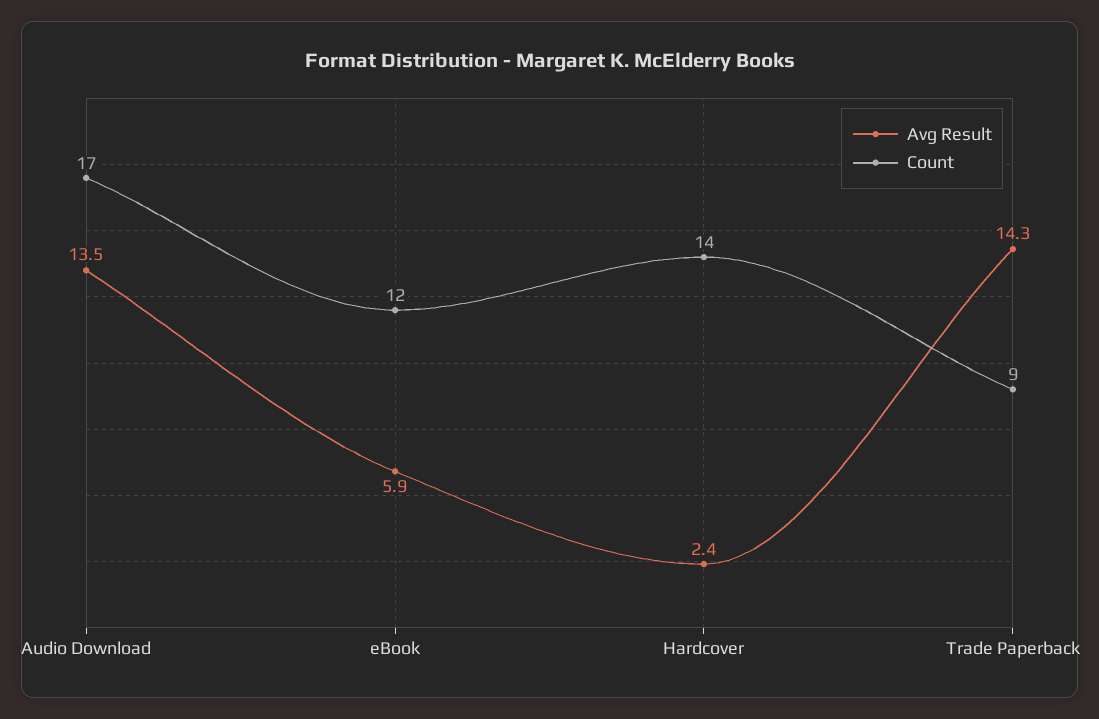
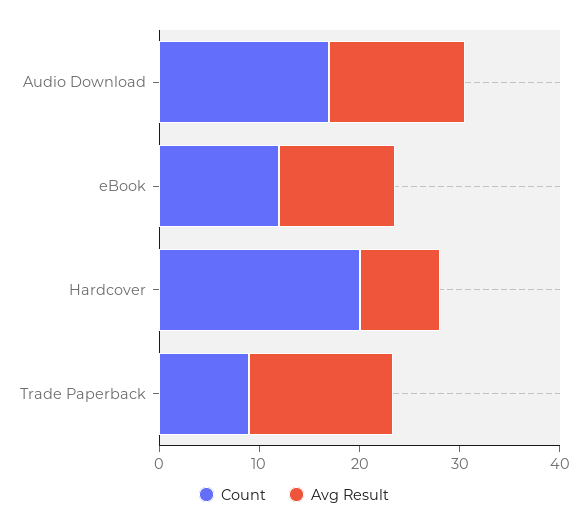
Avg Result, eBook: 5.9 -> 12
Avg Result, Hardcover: 2.4 -> 8
Count, Hardcover: 14 -> 20

